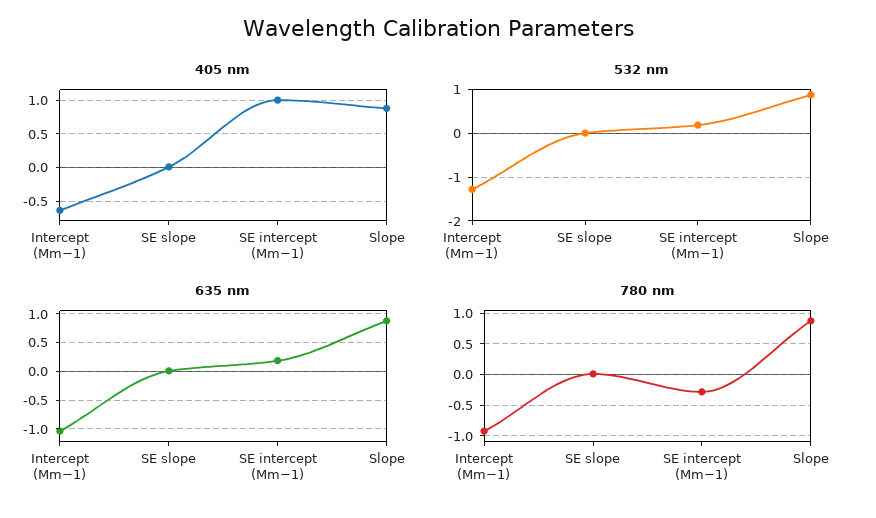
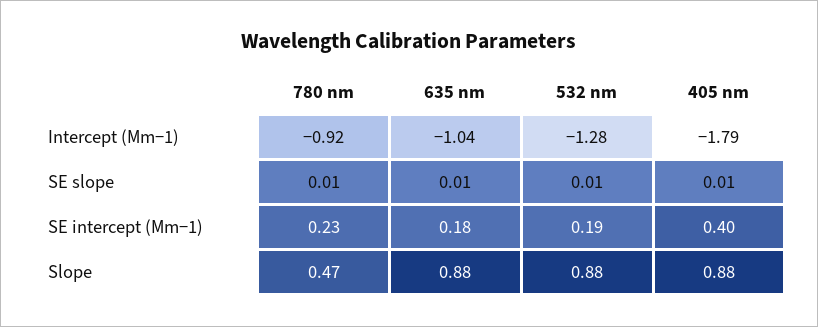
405 nm, Intercept (Mm−1): -0.6 -> -1.79
405 nm, SE intercept (Mm−1): 1 -> 0.4
780 nm, SE intercept (Mm−1): -0.3 -> 0.23
780 nm, Slope: 0.9 -> 0.47

